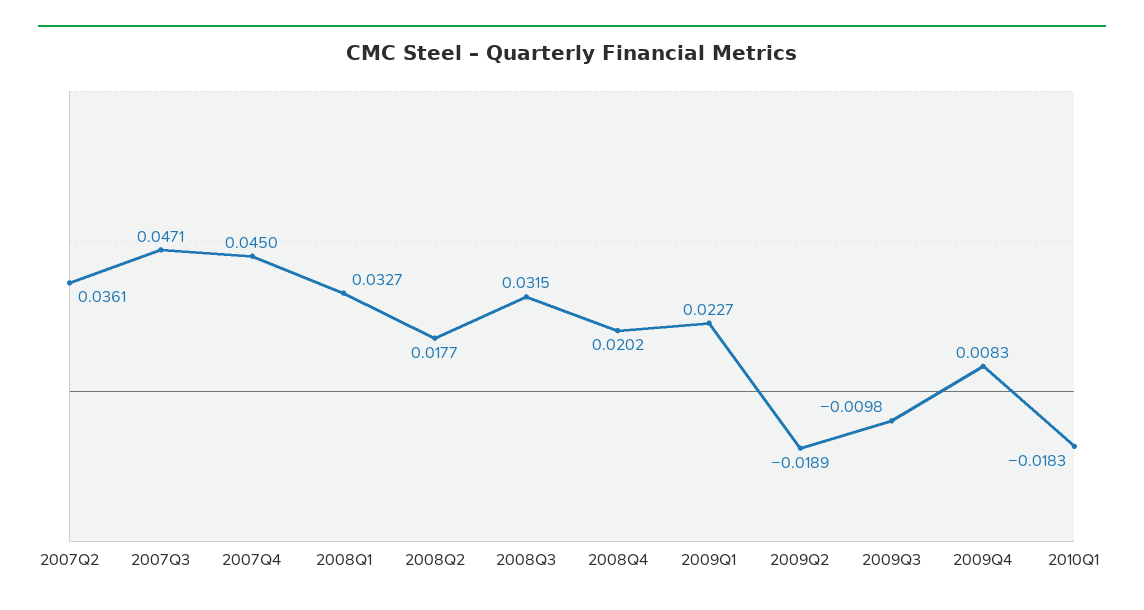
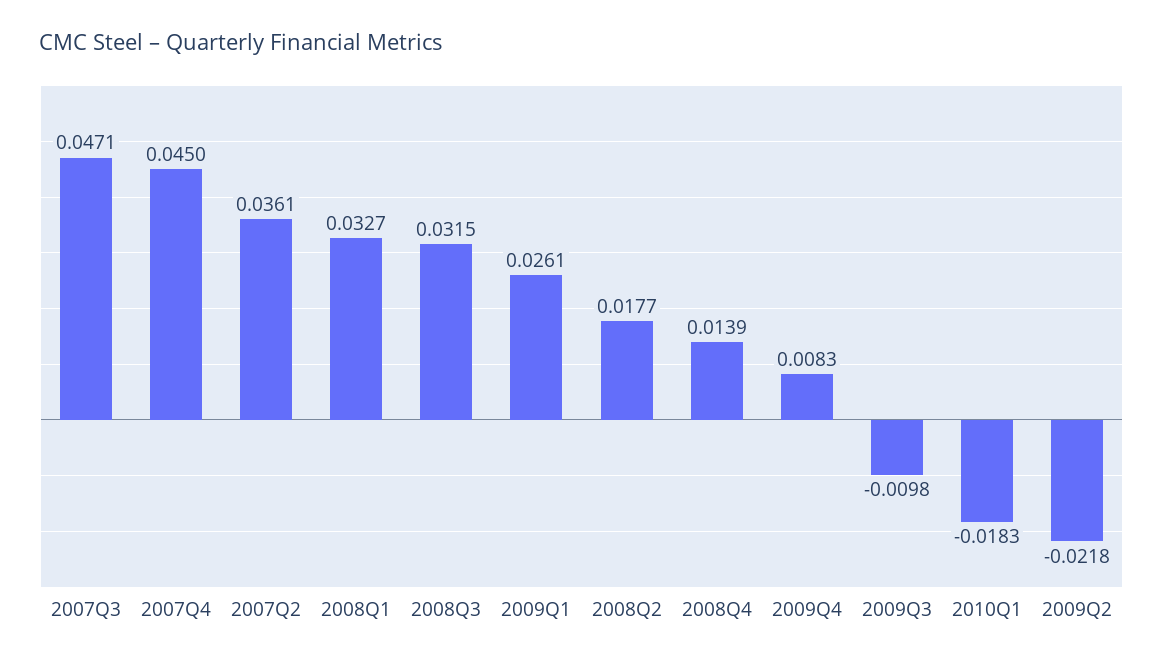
2008Q4: 0.0202 -> 0.0139
2009Q1: 0.0227 -> 0.0261
2009Q2: -0.0189 -> -0.0218

